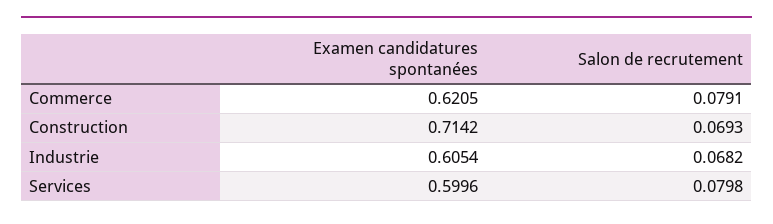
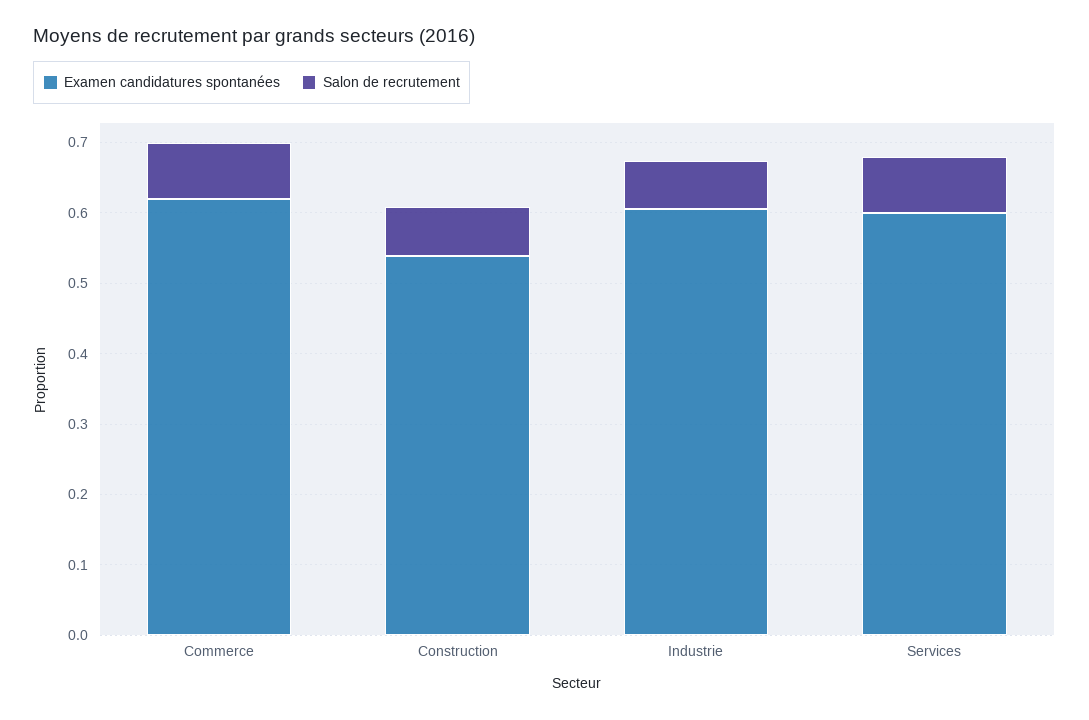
Examen candidatures spontanées, Construction: 0.7142 -> 0.54

